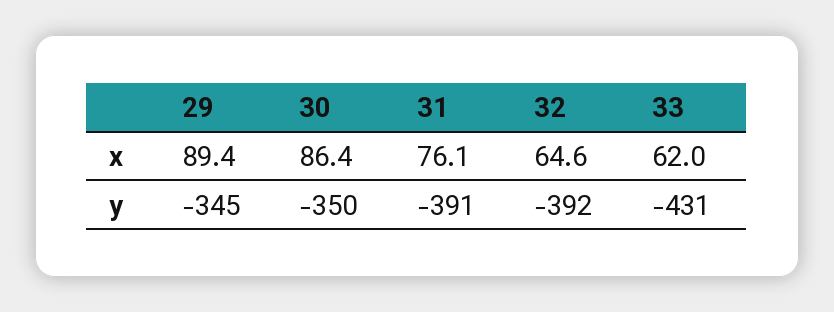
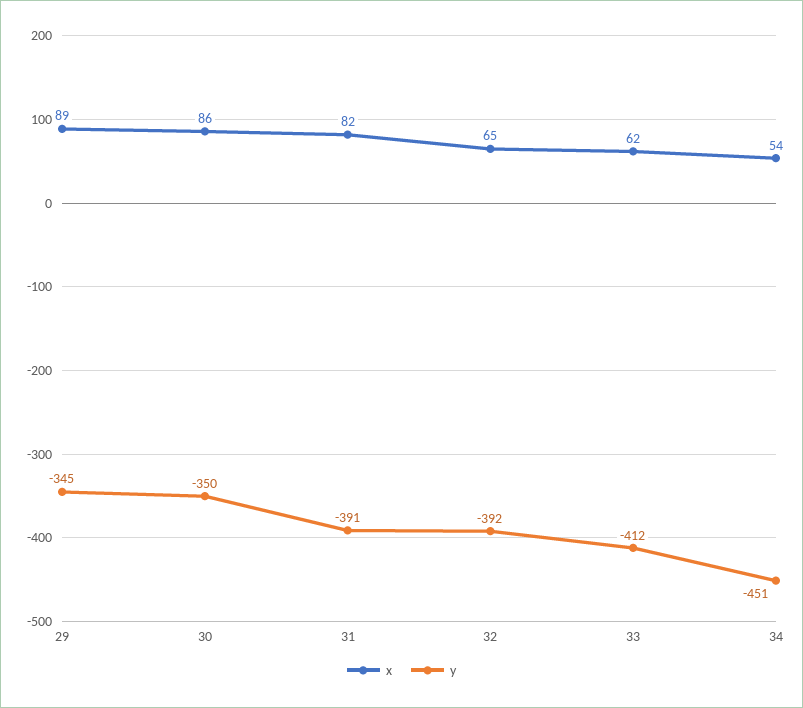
x, 31: 76.1 -> 82
y, 33: -431 -> -412
x, 34: none -> 54
y, 34: none -> -451

